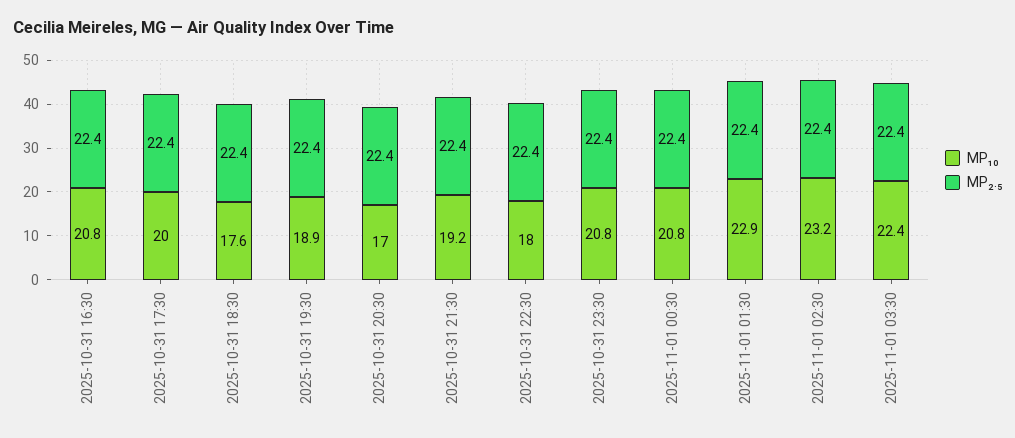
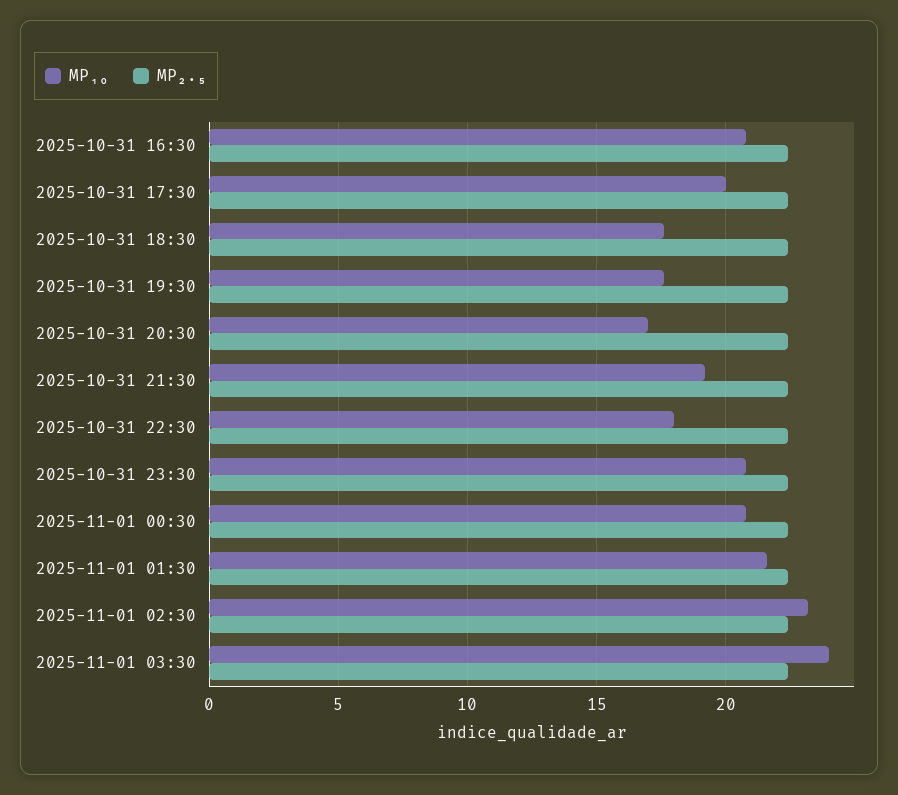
MP₁₀, 2025-10-31 19:30: 18.9 -> 17.5
MP₁₀, 2025-11-01 01:30: 22.9 -> 21.5
MP₁₀, 2025-11-01 03:30: 22.4 -> 24

